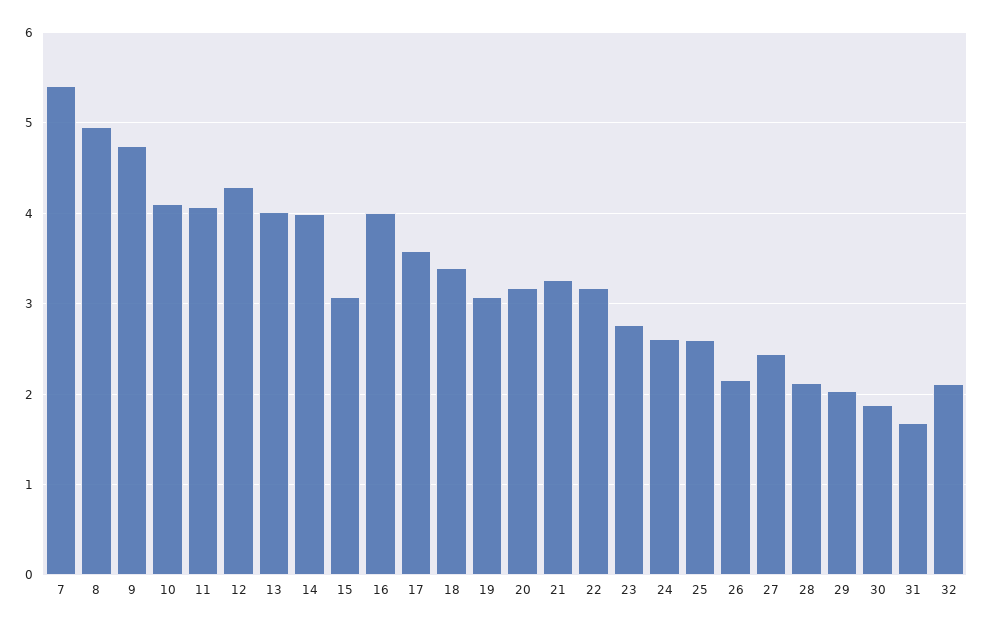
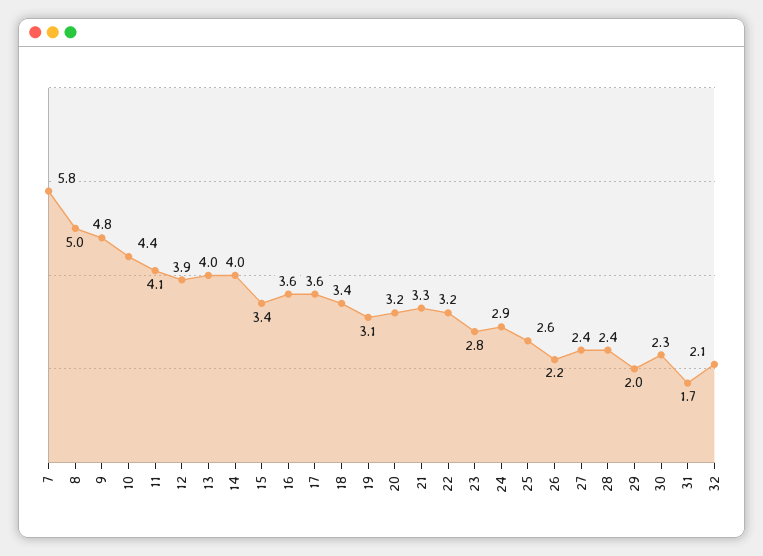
7: 5.4 -> 5.8
10: 4.1 -> 4.4
12: 4.3 -> 3.9
15: 3.1 -> 3.4
16: 4 -> 3.6
24: 2.6 -> 2.9
28: 2.1 -> 2.4
30: 1.9 -> 2.3

